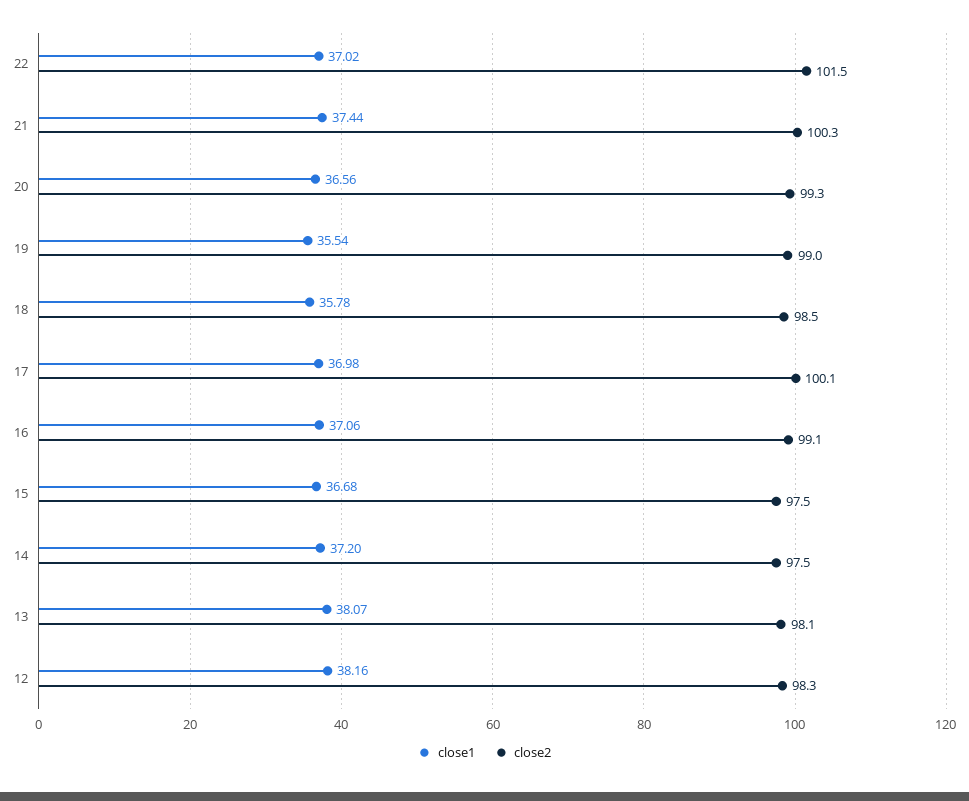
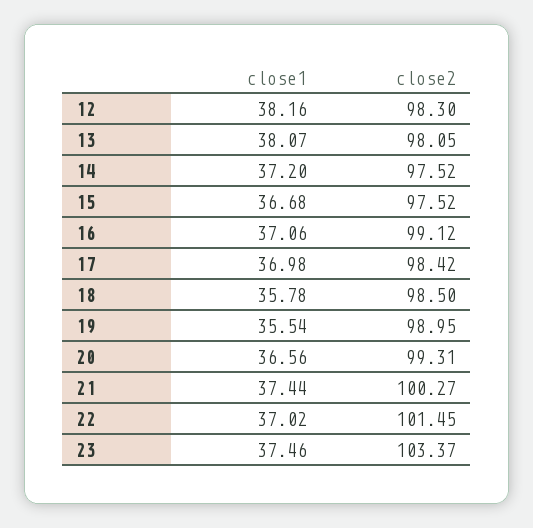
close2, 17: 100.1 -> 98.42
close1, 23: none -> 37.46
close2, 23: none -> 103.37

